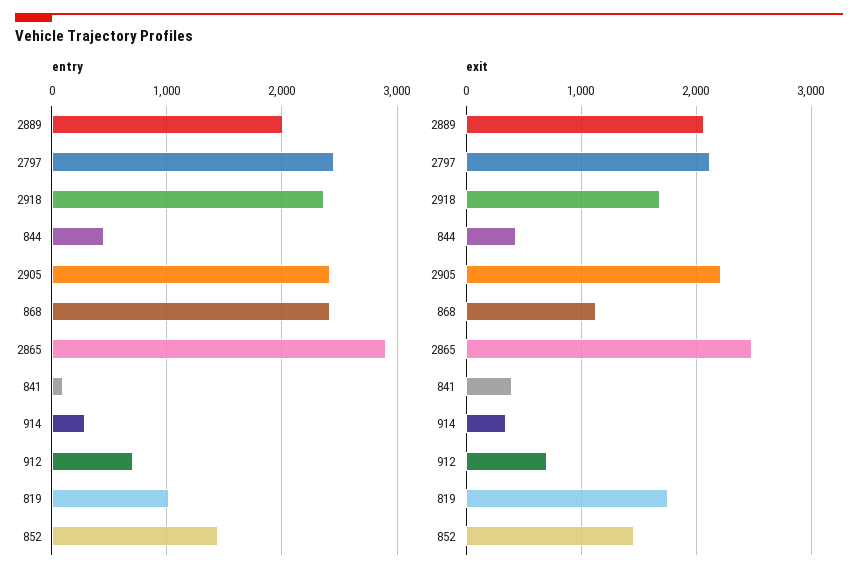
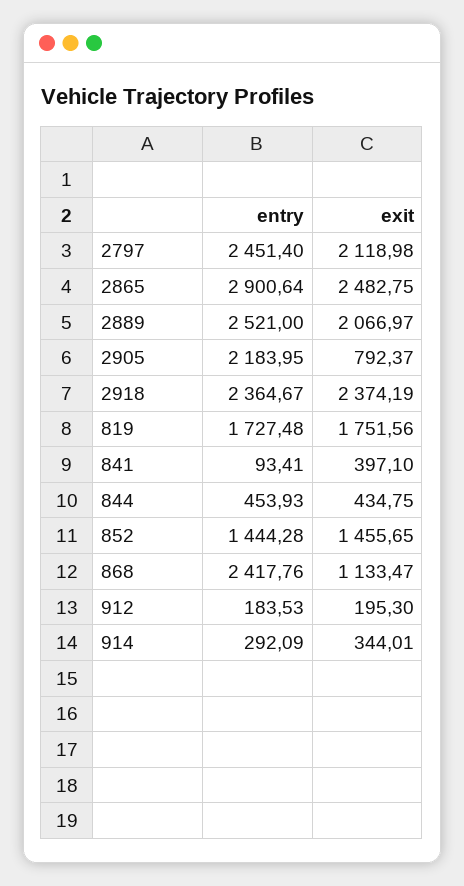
entry, 2889: 2000 -> 2521
entry, 2905: 2400 -> 2183.95
entry, 912: 700 -> 183.53
entry, 819: 1000 -> 1727.48
exit, 2918: 1700 -> 2374.19
exit, 2905: 2200 -> 792.37
exit, 912: 700 -> 195.3

